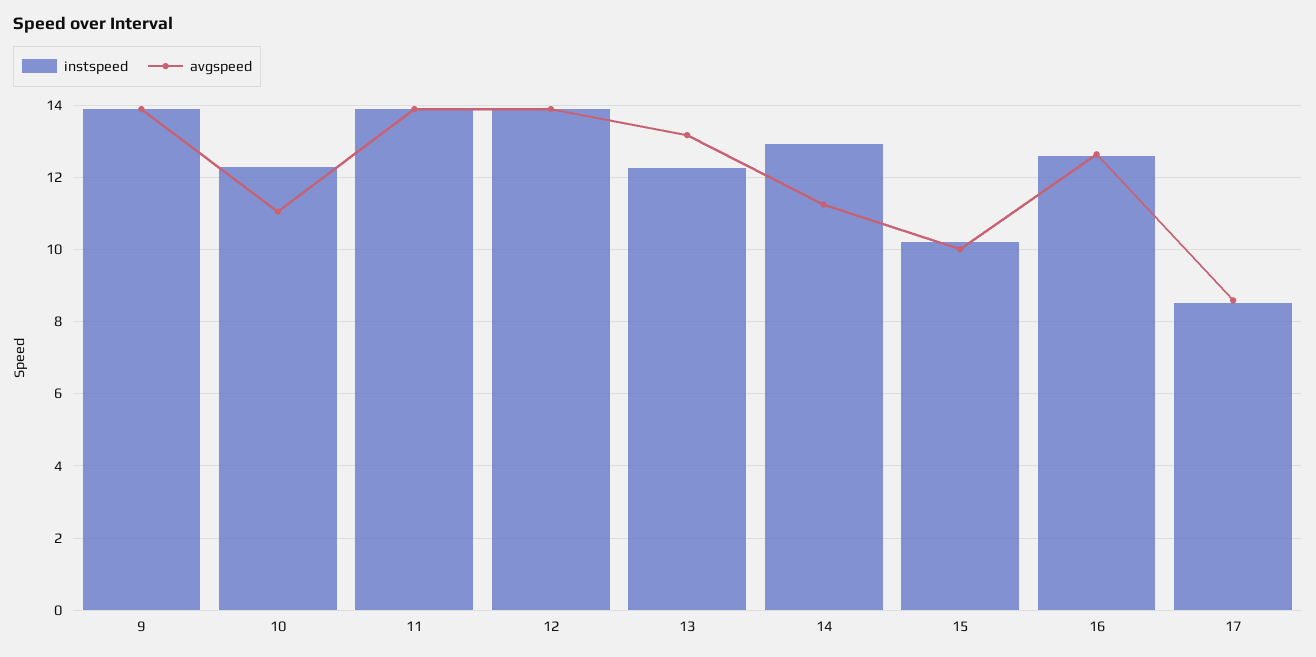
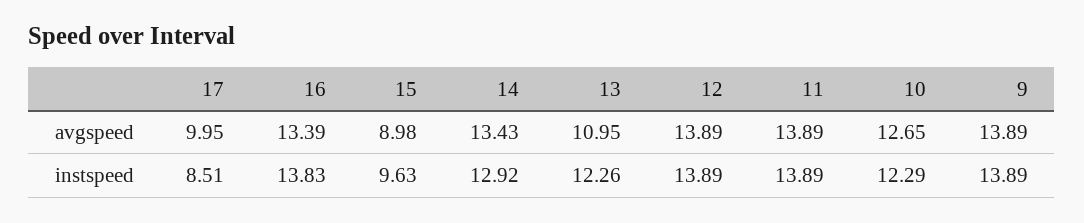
avgspeed, 10: 11 -> 12.65
avgspeed, 13: 13.2 -> 10.95
avgspeed, 14: 11.2 -> 13.43
instspeed, 15: 10.2 -> 9.63
avgspeed, 15: 10 -> 8.98
instspeed, 16: 12.6 -> 13.83
avgspeed, 16: 12.6 -> 13.39
avgspeed, 17: 8.6 -> 9.95

